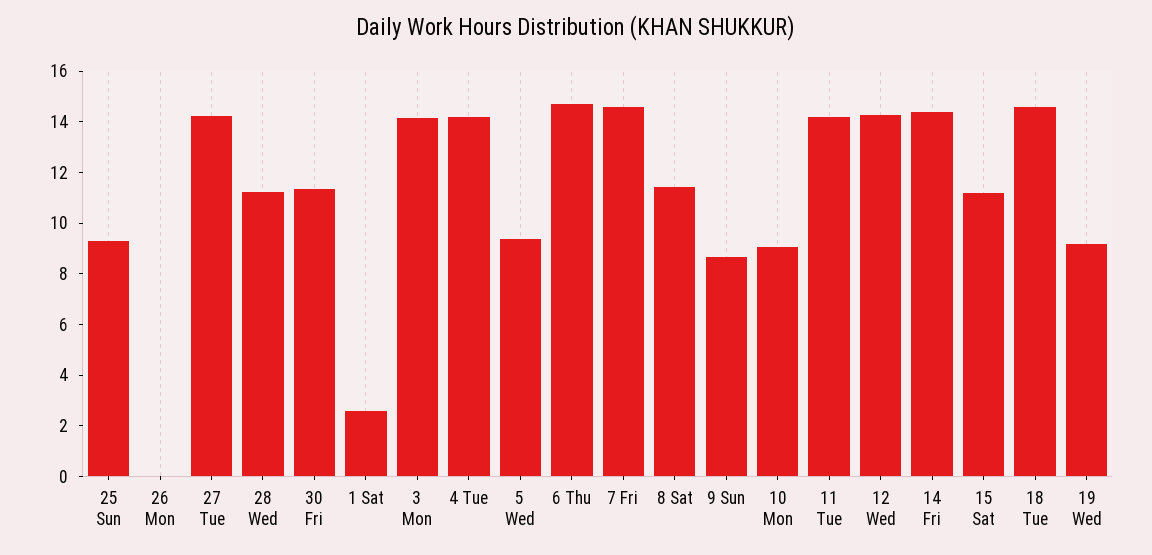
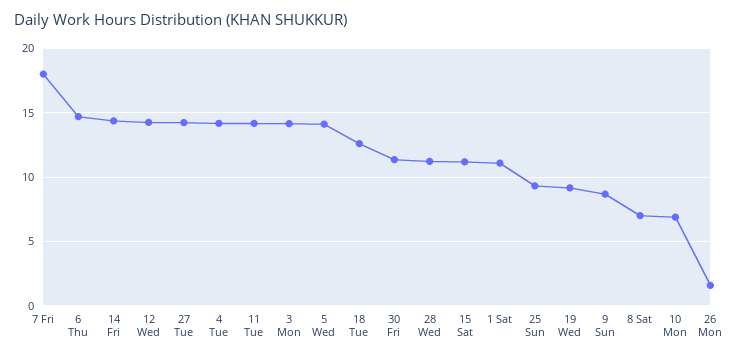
26 Mon: 0 -> 1.5
1 Sat: 2.5 -> 11
5 Wed: 9.5 -> 14
7 Fri: 14.5 -> 18
8 Sat: 11.5 -> 7
10 Mon: 9 -> 7
18 Tue: 14.5 -> 12.5

